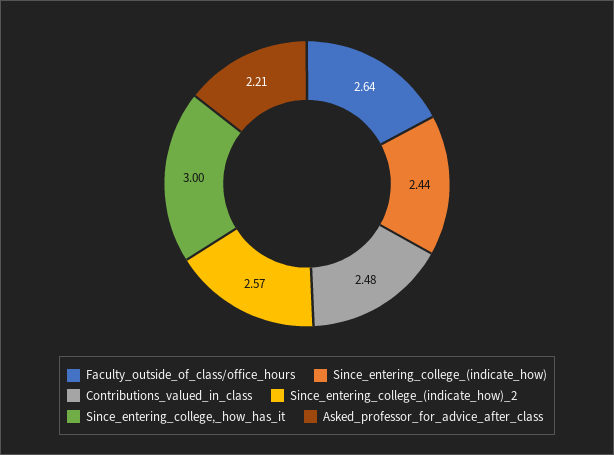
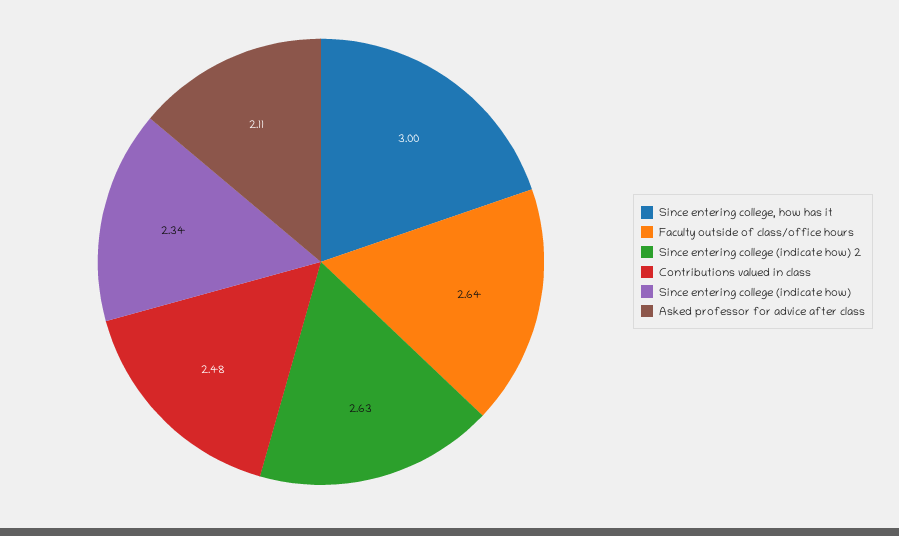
Since_entering_college_(indicate_how): 2.44 -> 2.34
Since_entering_college_(indicate_how)_2: 2.57 -> 2.63
Asked_professor_for_advice_after_class: 2.21 -> 2.11

